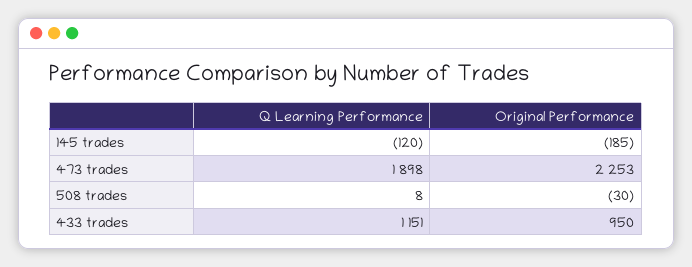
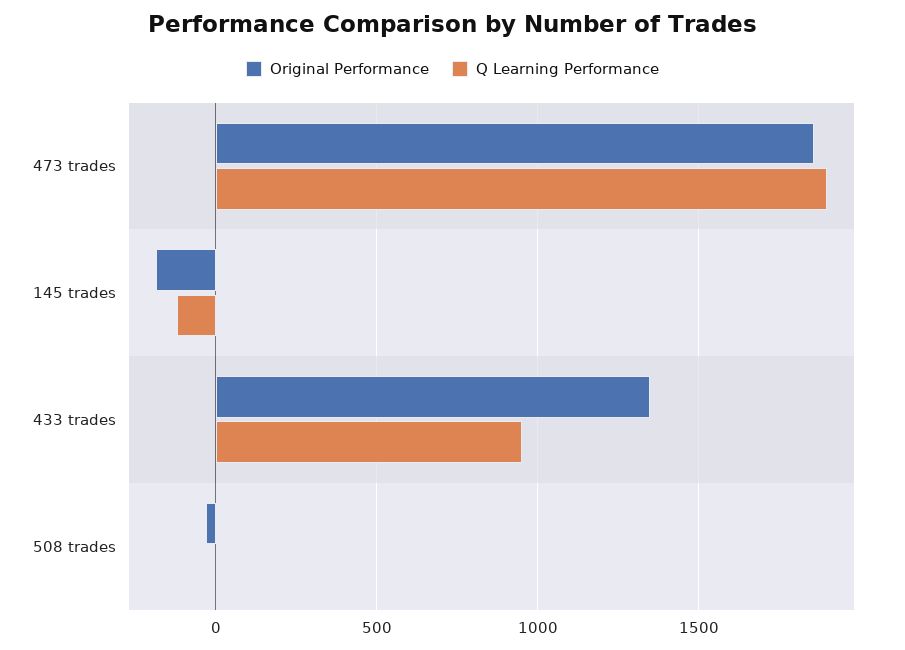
Original Performance, 473 trades: 2253 -> 1850
Q Learning Performance, 433 trades: 1151 -> 950
Original Performance, 433 trades: 950 -> 1350

